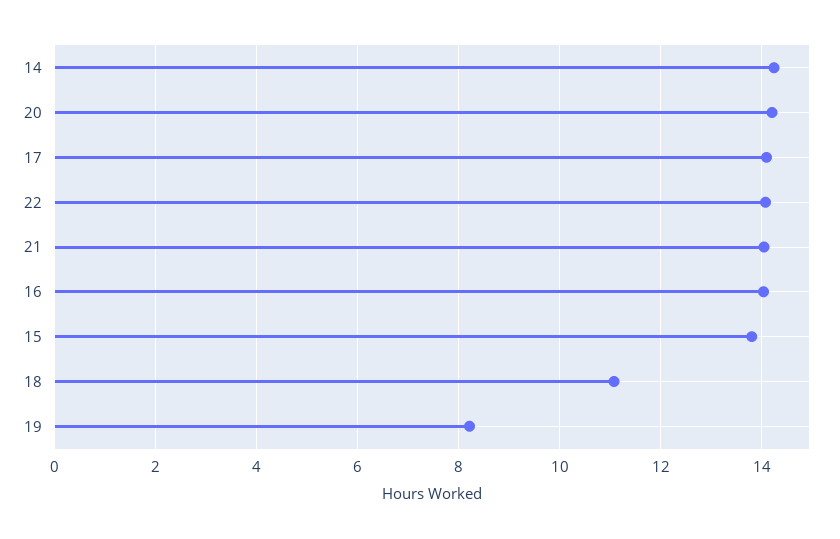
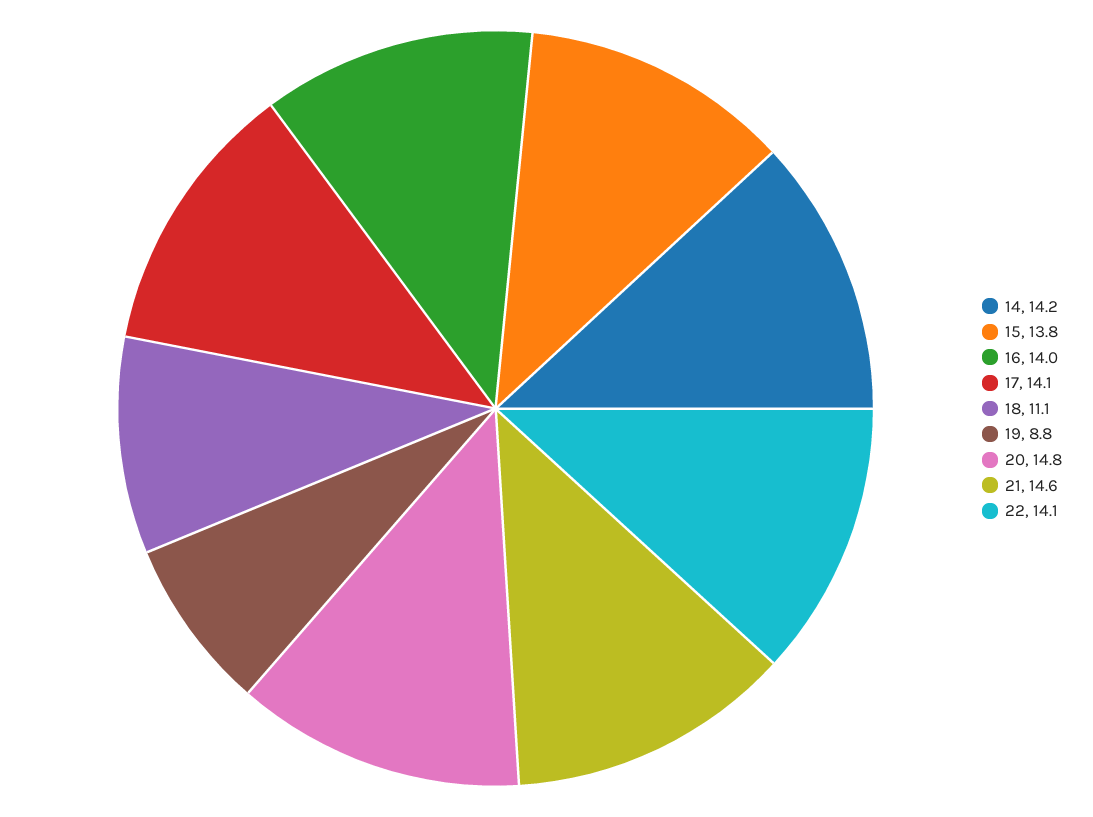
20: 14.2 -> 14.8
21: 14 -> 14.6
19: 8.2 -> 8.8

